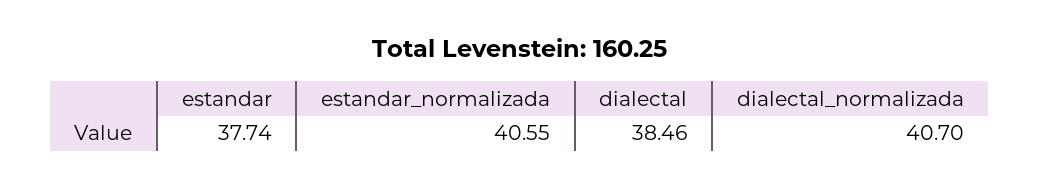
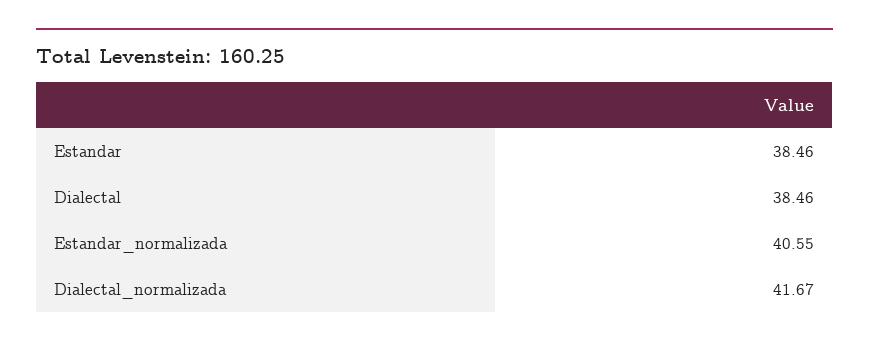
estandar: 37.74 -> 38.46
dialectal_normalizada: 40.7 -> 41.67

